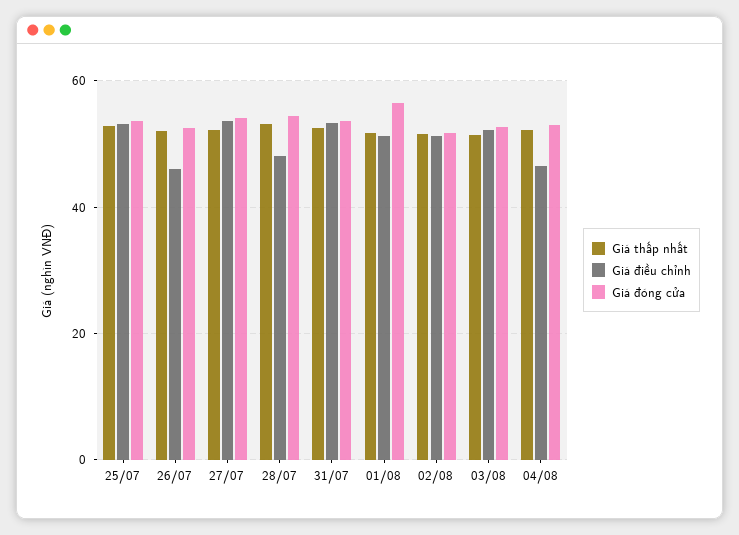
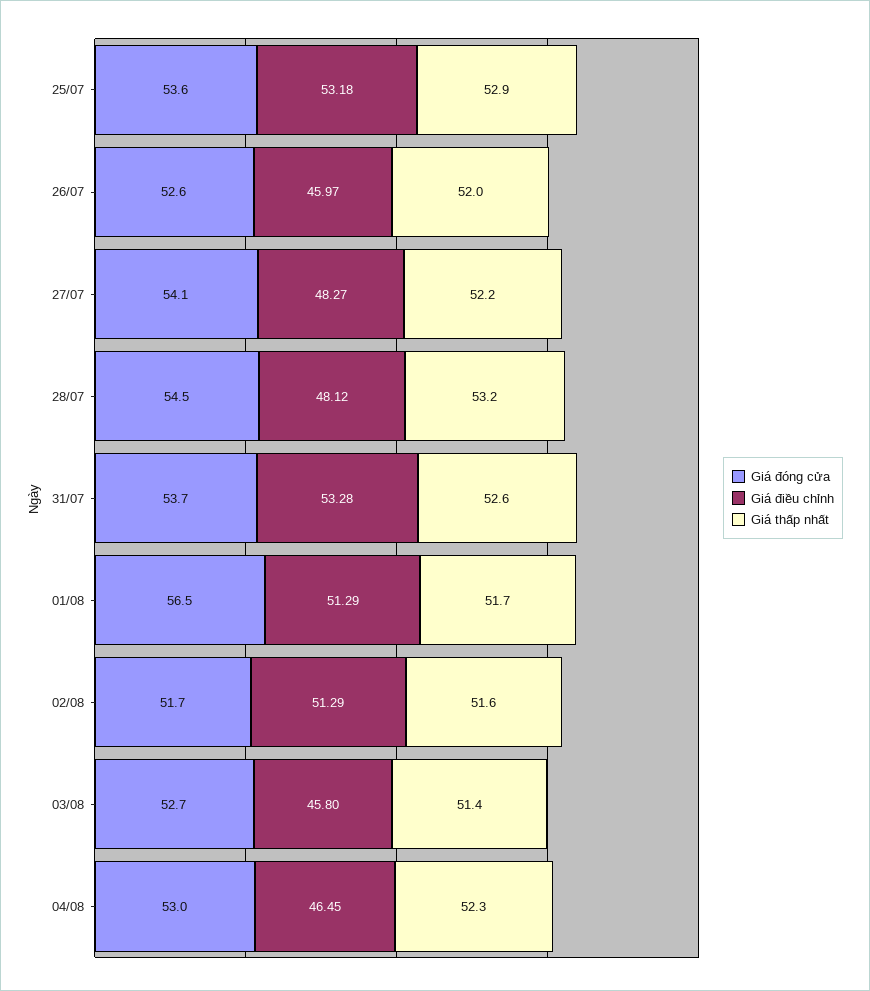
Giá điều chỉnh, 27/07: 54 -> 48.27
Giá điều chỉnh, 03/08: 52 -> 45.8

